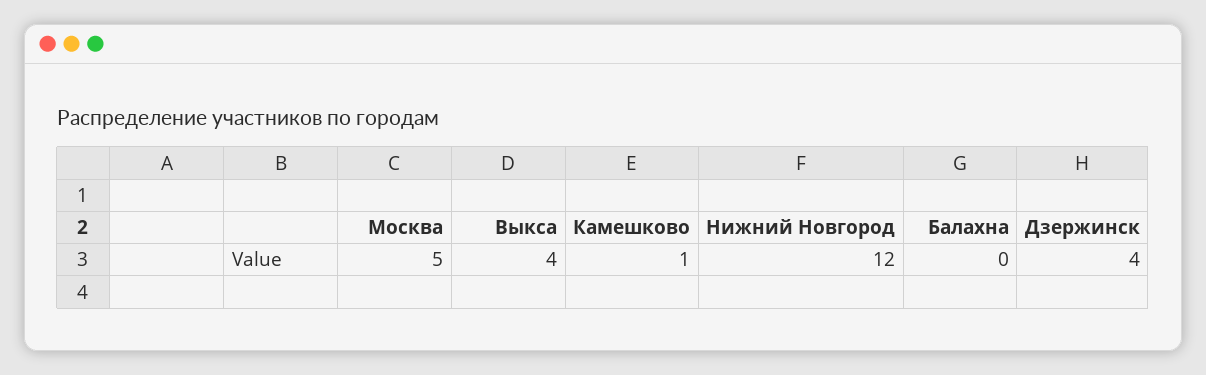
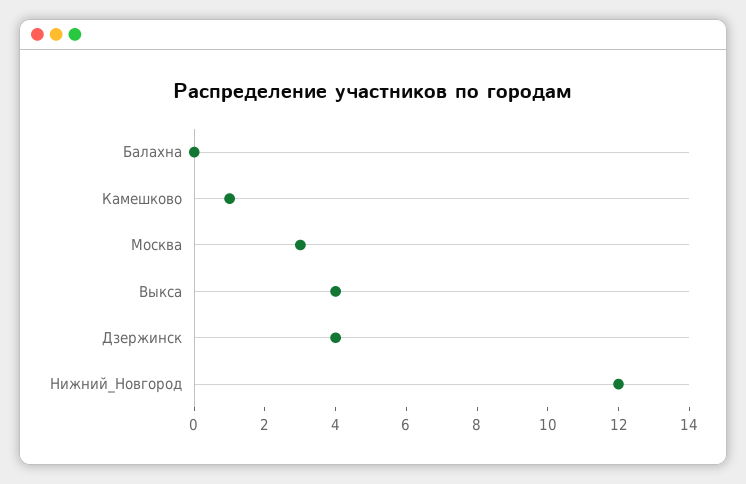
Москва: 5 -> 3

